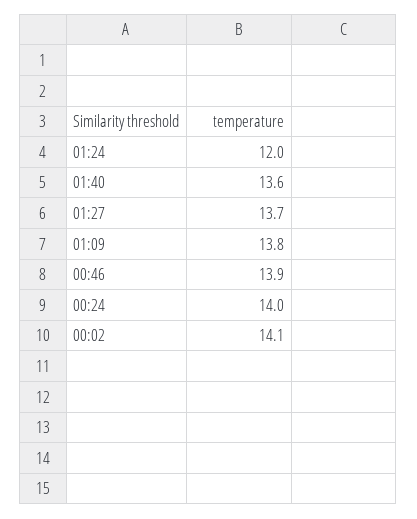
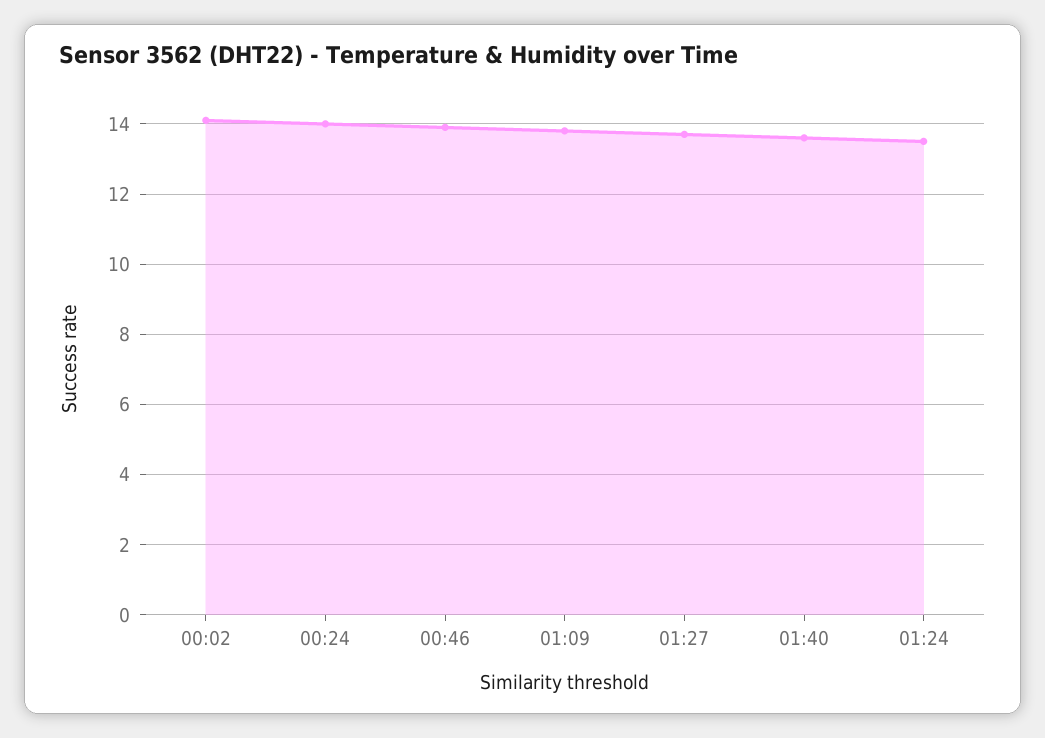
01:24: 12 -> 13.5

